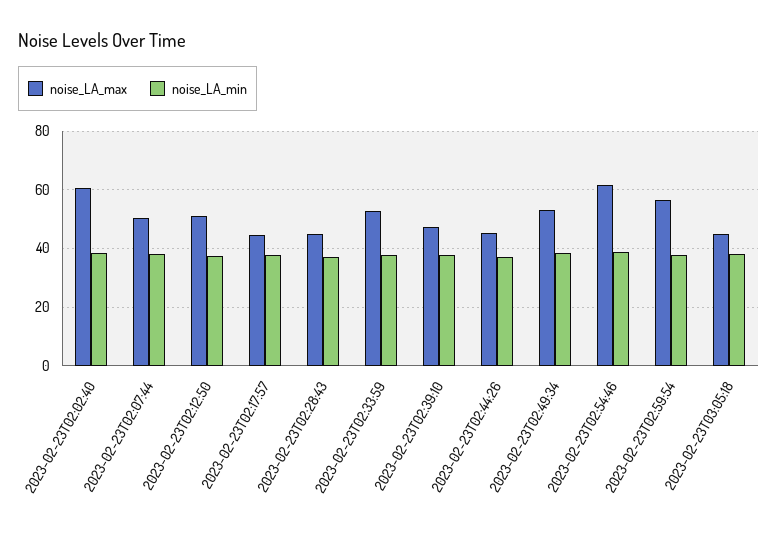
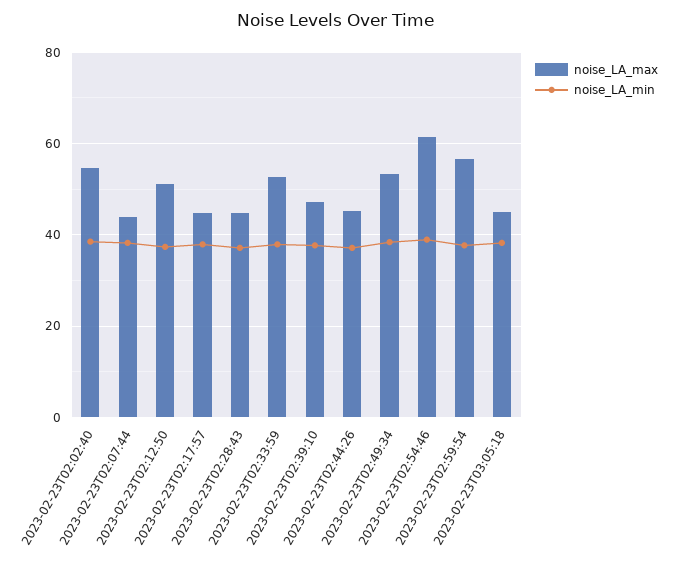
noise_LA_max, 2023-02-23T02:02:40: 60 -> 54
noise_LA_max, 2023-02-23T02:07:44: 50 -> 44

